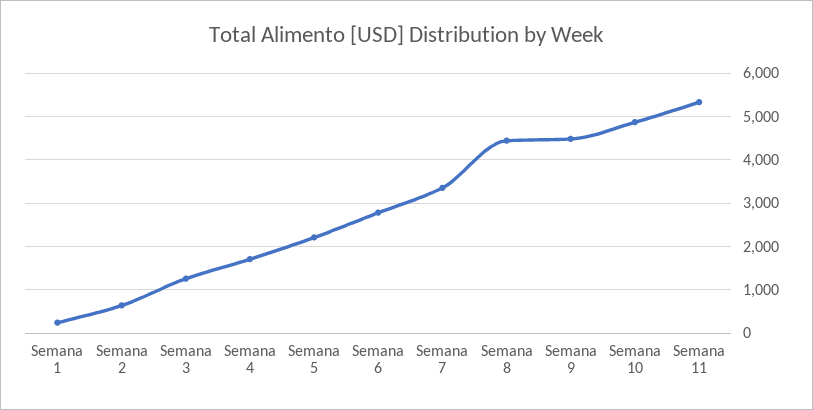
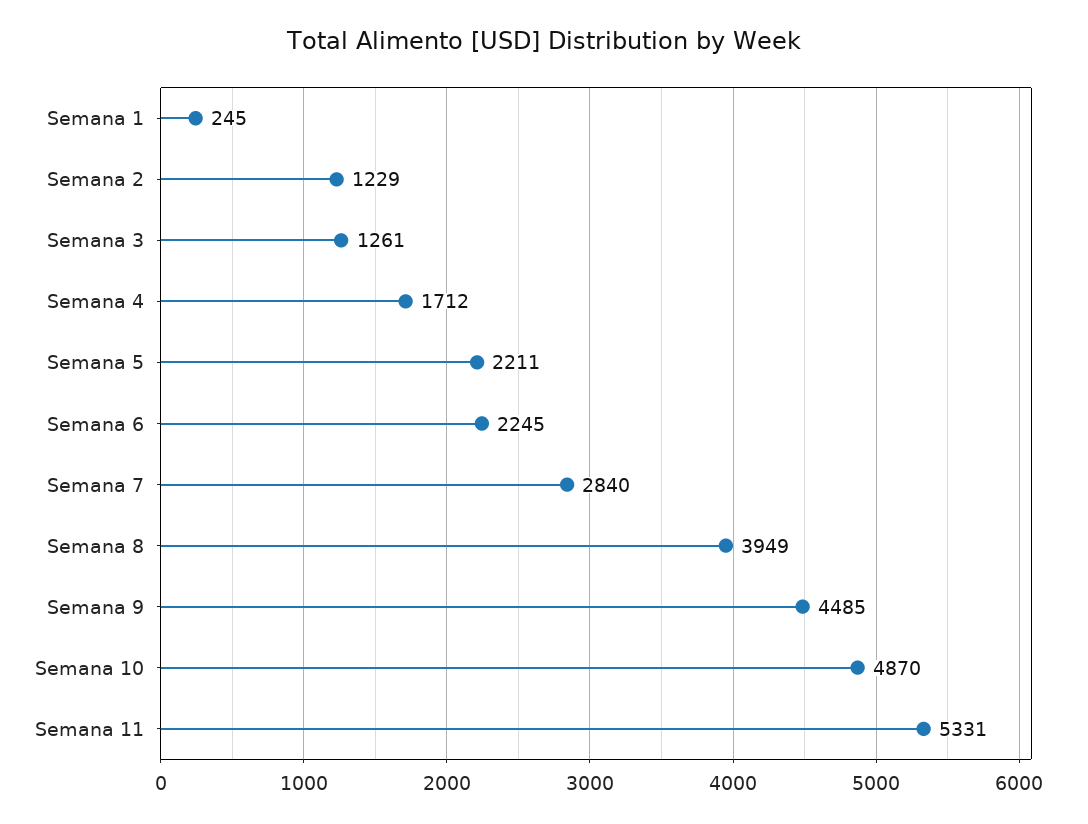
Semana 2: 600 -> 1229
Semana 6: 2800 -> 2245
Semana 7: 3400 -> 2840
Semana 8: 4400 -> 3949

